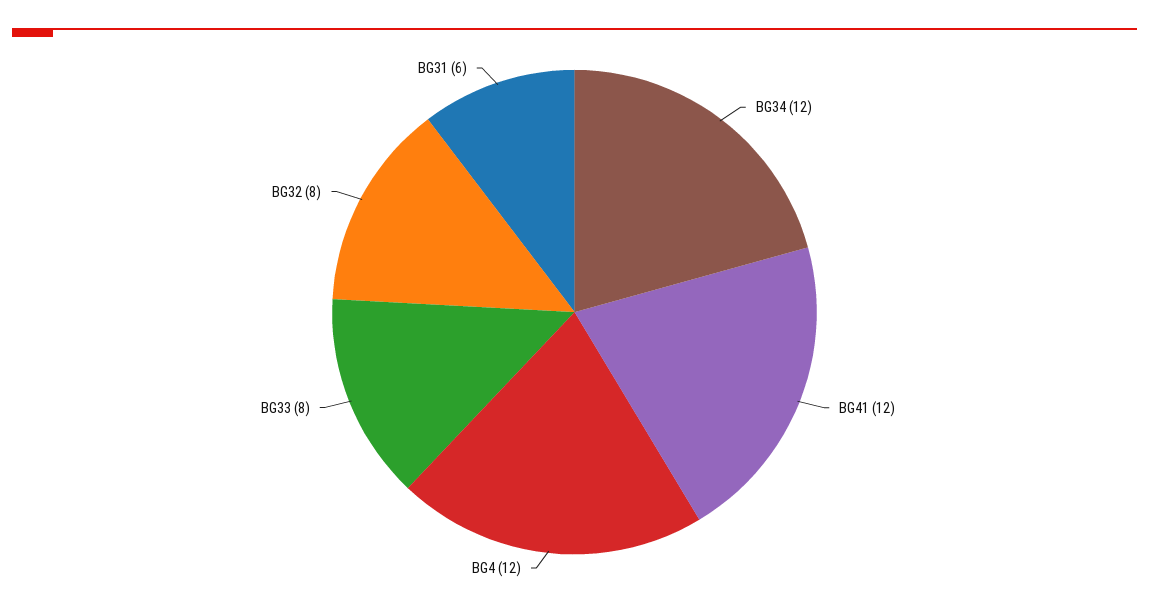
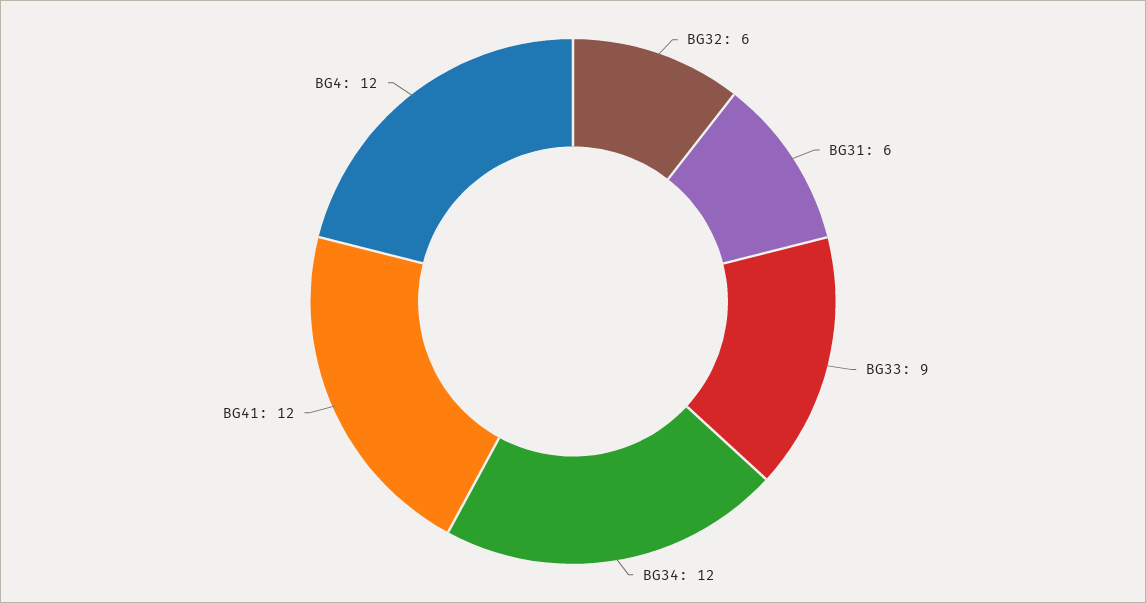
BG33: 8 -> 9
BG32: 8 -> 6

